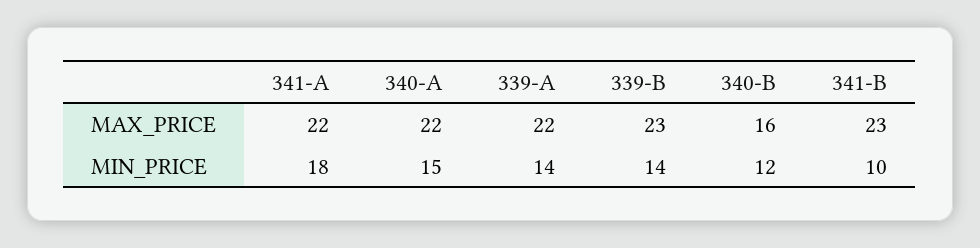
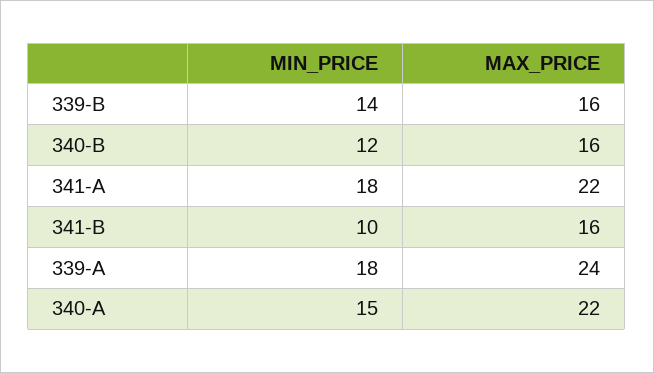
339-A, MAX_PRICE: 22 -> 24
339-B, MAX_PRICE: 23 -> 16
341-B, MAX_PRICE: 23 -> 16
339-A, MIN_PRICE: 14 -> 18

